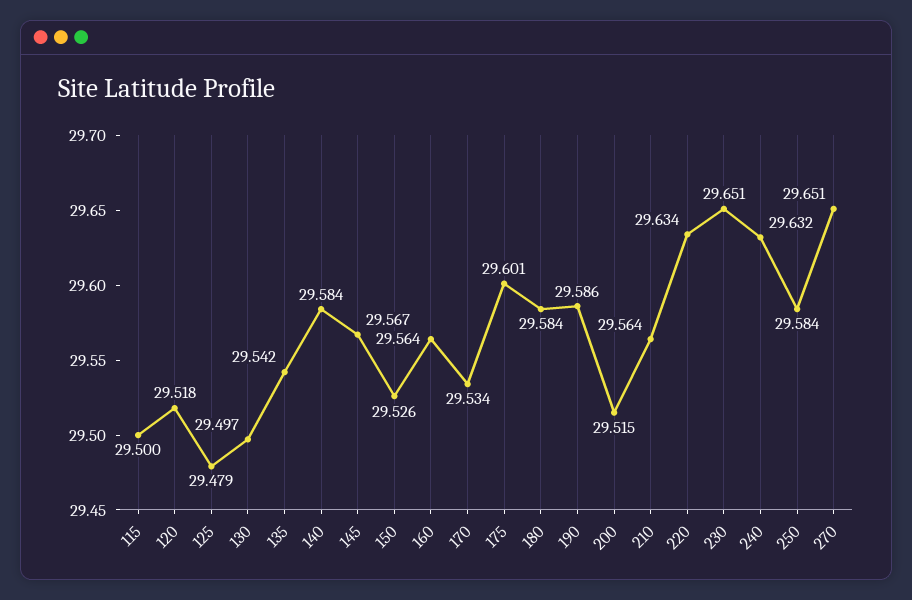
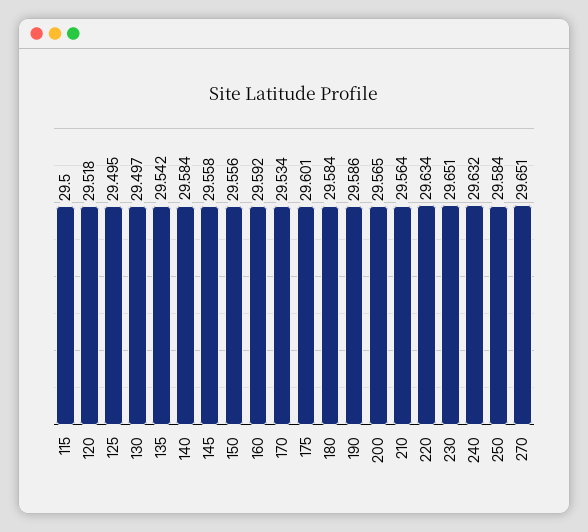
125: 29.479 -> 29.495
145: 29.567 -> 29.558
150: 29.526 -> 29.556
160: 29.564 -> 29.592
200: 29.515 -> 29.565

